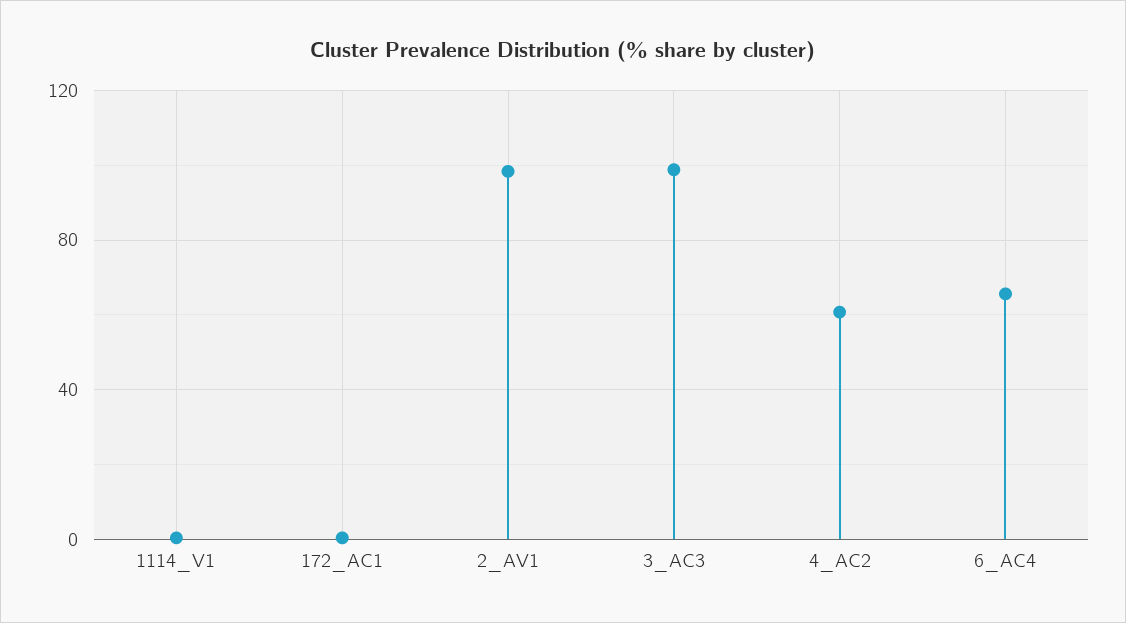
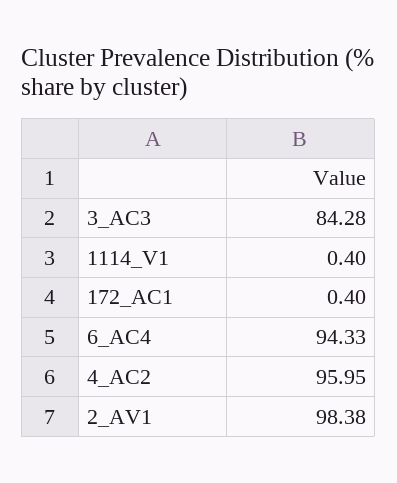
3_AC3: 100 -> 84.28
4_AC2: 60 -> 95.95
6_AC4: 65 -> 94.33

